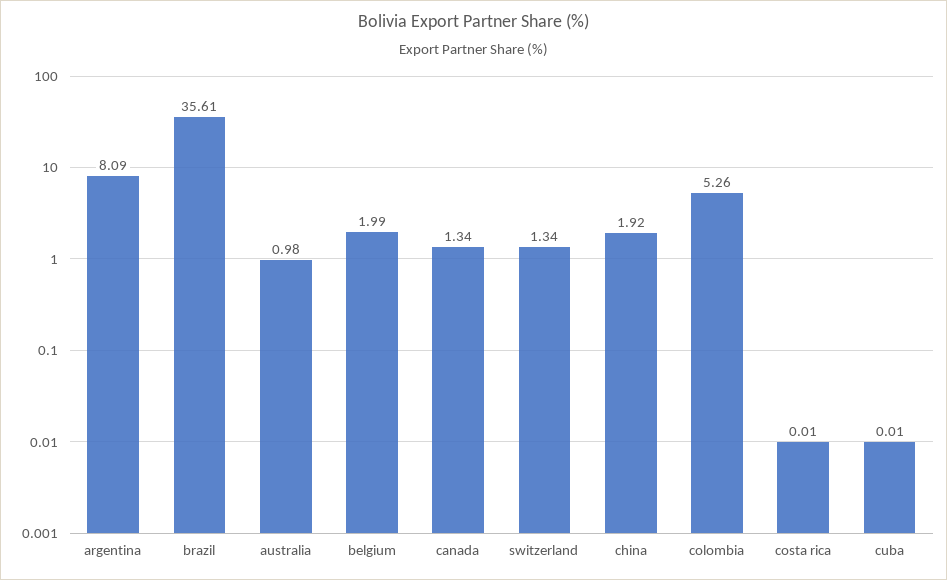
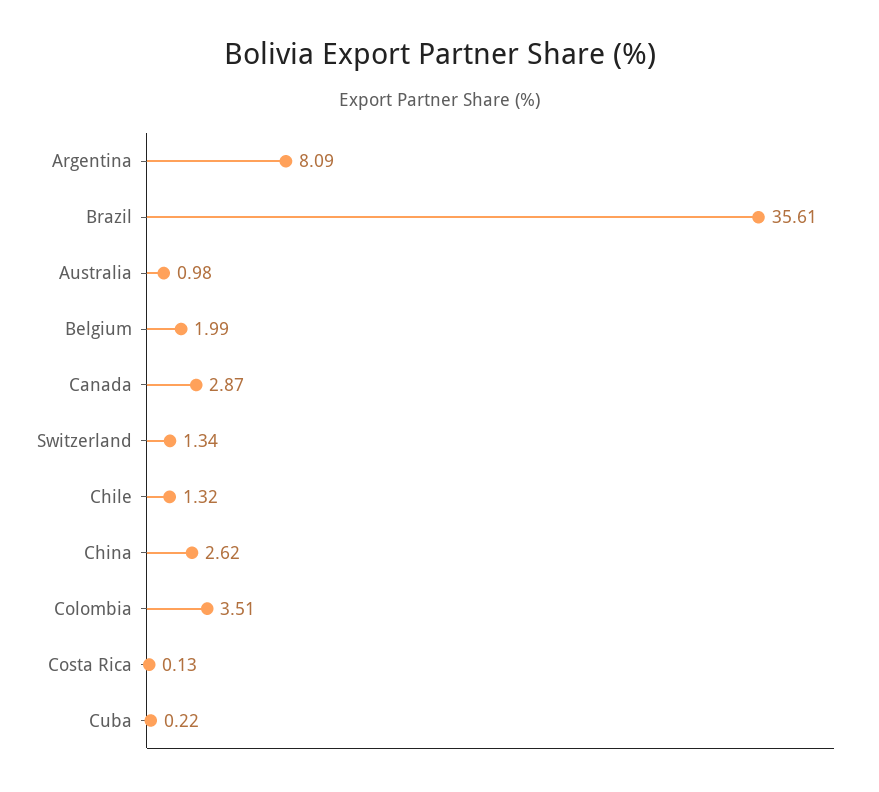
canada: 1.34 -> 2.87
china: 1.92 -> 2.62
colombia: 5.26 -> 3.51
costa rica: 0.01 -> 0.13
cuba: 0.01 -> 0.22
Chile: none -> 1.32

